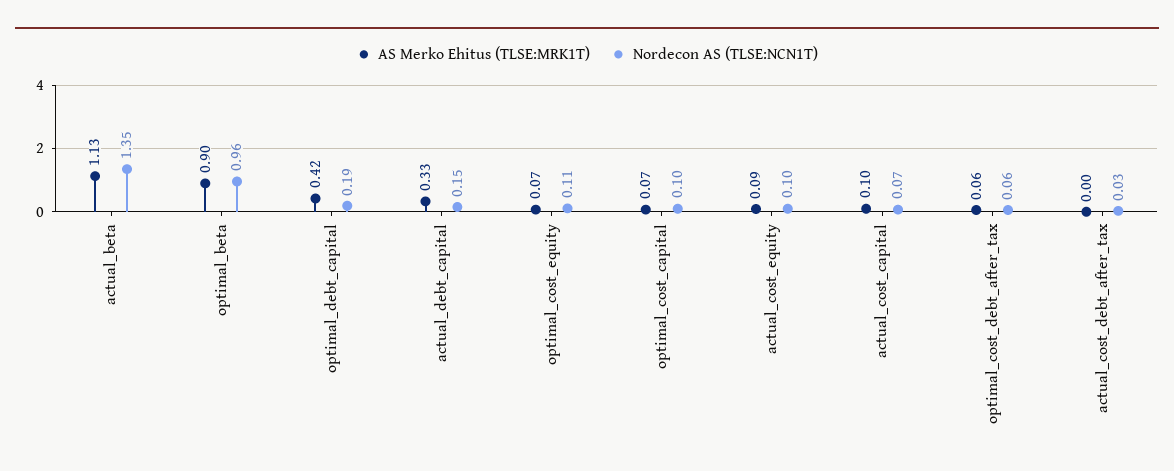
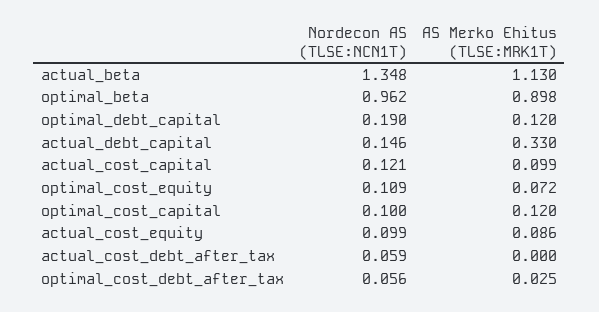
AS Merko Ehitus (TLSE:MRK1T), optimal_debt_capital: 0.42 -> 0.12
AS Merko Ehitus (TLSE:MRK1T), optimal_cost_capital: 0.07 -> 0.12
Nordecon AS (TLSE:NCN1T), actual_cost_capital: 0.07 -> 0.121
AS Merko Ehitus (TLSE:MRK1T), optimal_cost_debt_after_tax: 0.06 -> 0.025
Nordecon AS (TLSE:NCN1T), actual_cost_debt_after_tax: 0.03 -> 0.059

